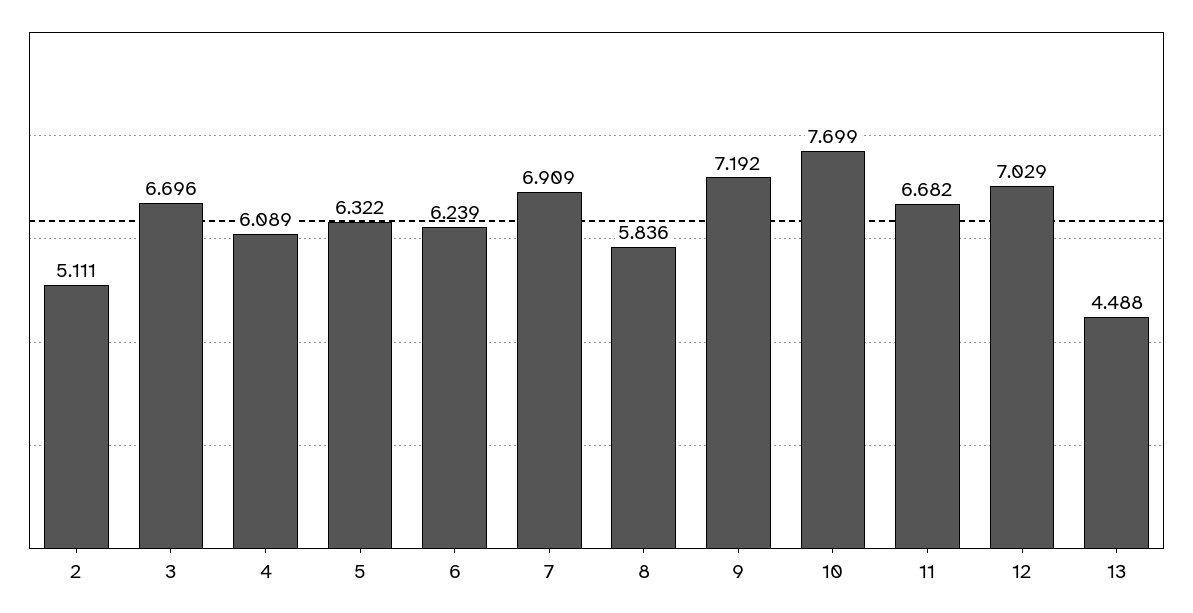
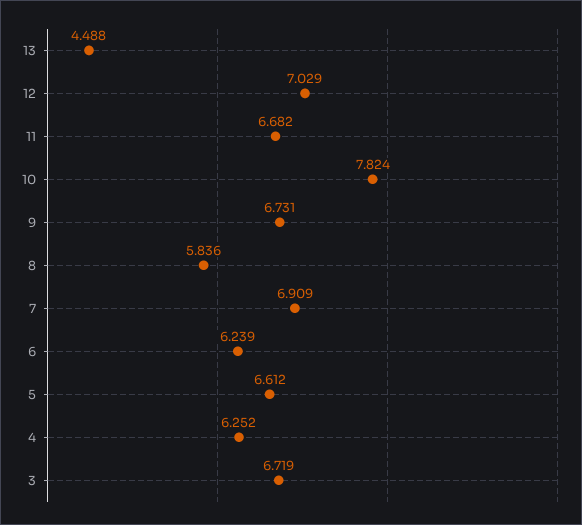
2: 5.111 -> none
3: 6.696 -> 6.719
4: 6.089 -> 6.252
5: 6.322 -> 6.612
9: 7.192 -> 6.731
10: 7.699 -> 7.824

